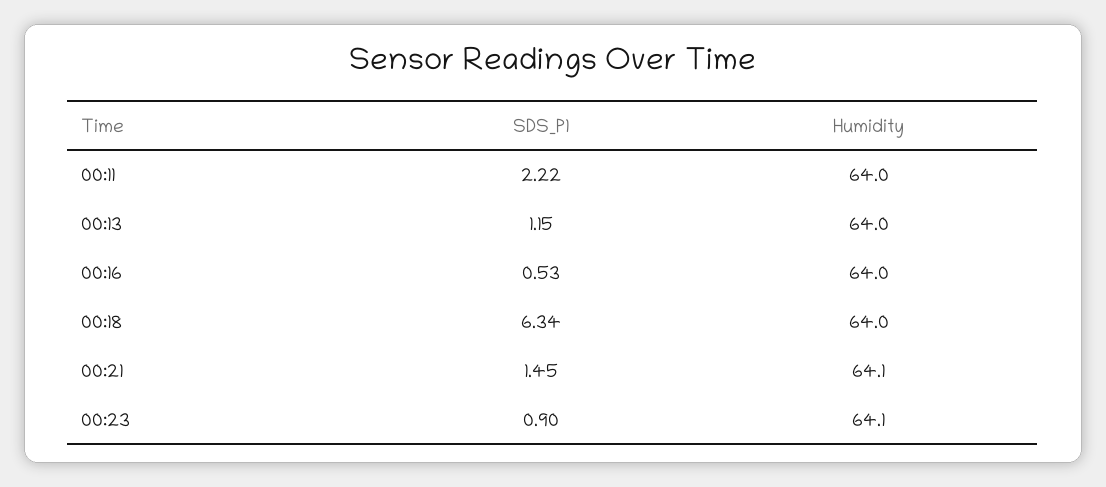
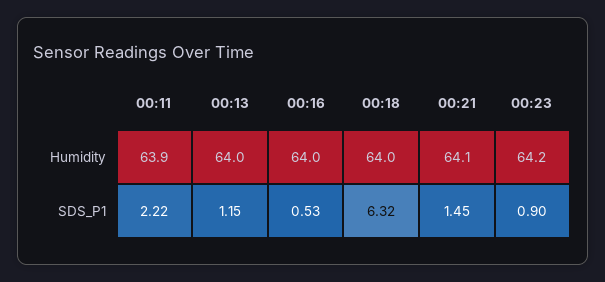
Humidity, 00:11: 64 -> 63.9
SDS_P1, 00:18: 6.34 -> 6.32
Humidity, 00:23: 64.1 -> 64.2

